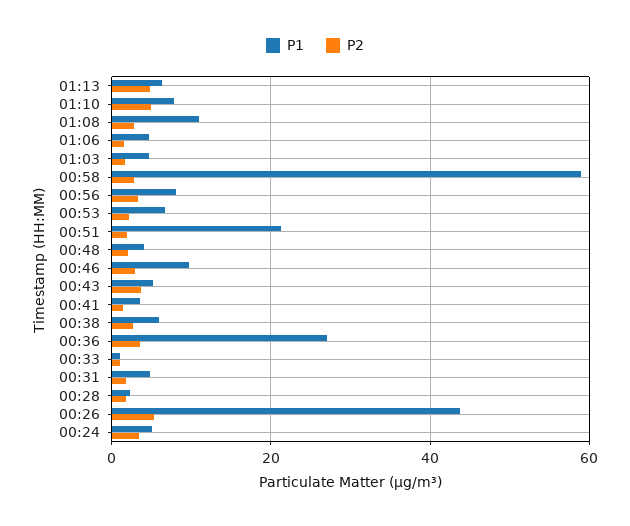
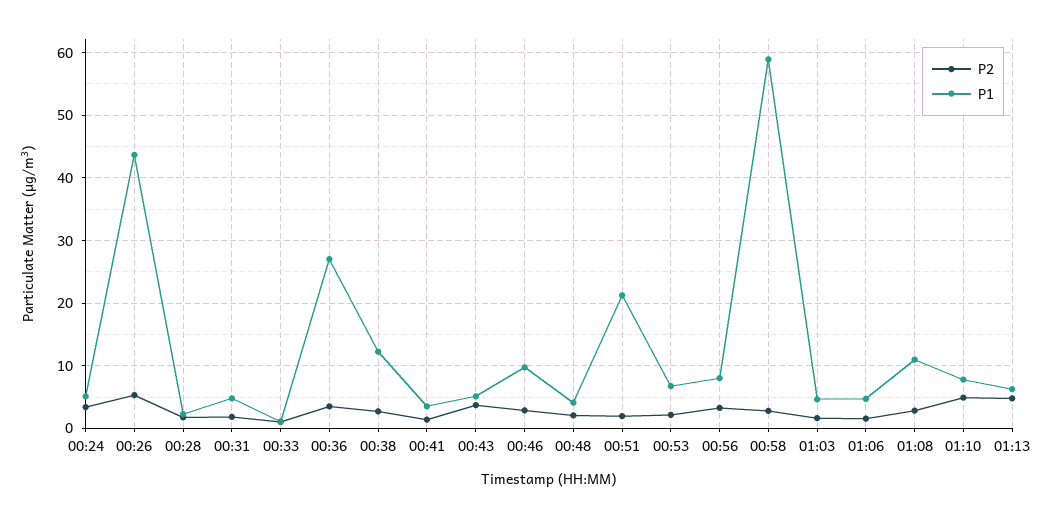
P1, 00:38: 6 -> 12

